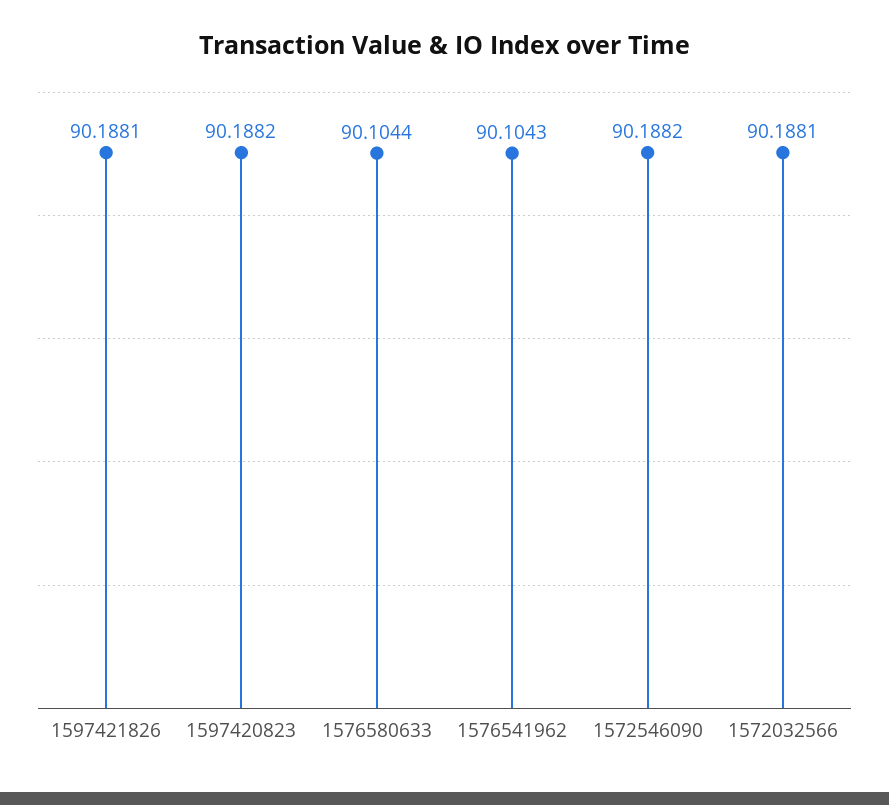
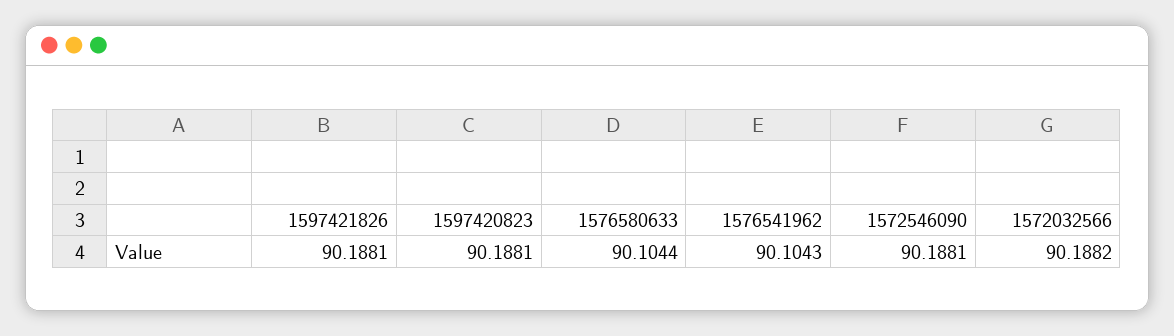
1597420823: 90.1882 -> 90.1881
1572546090: 90.1882 -> 90.1881
1572032566: 90.1881 -> 90.1882

